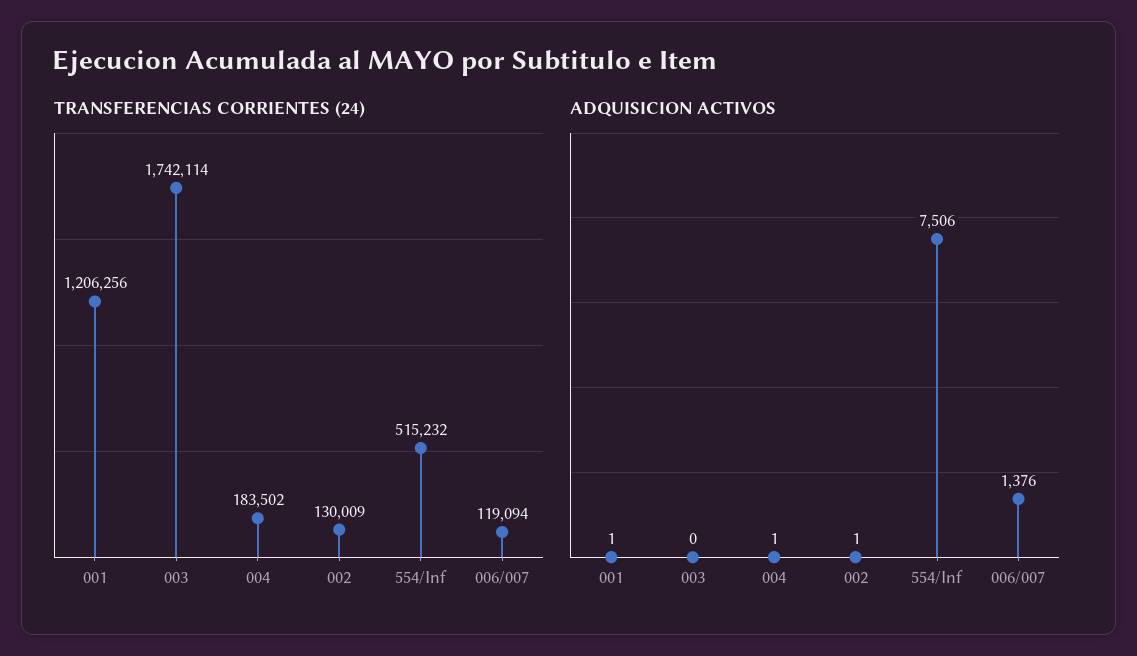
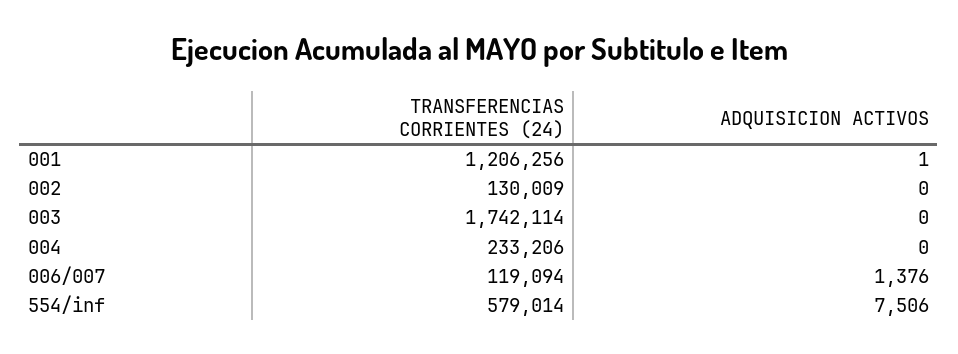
TRANSFERENCIAS CORRIENTES (24), 004: 183502 -> 233206
TRANSFERENCIAS CORRIENTES (24), 554/Inf: 515232 -> 579014
ADQUISICION ACTIVOS, 004: 1 -> 0
ADQUISICION ACTIVOS, 002: 1 -> 0

